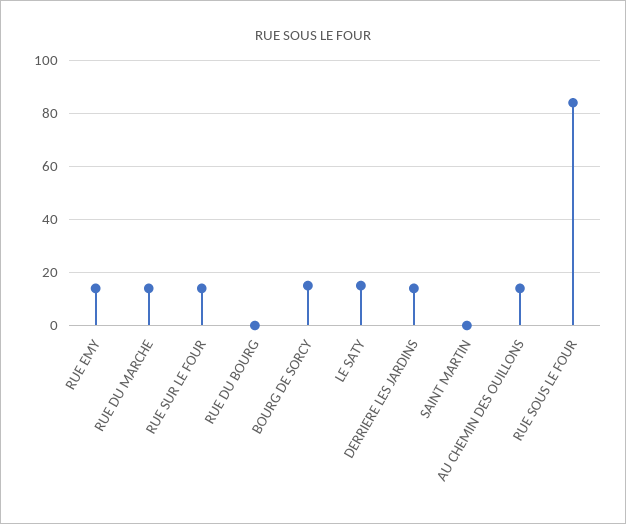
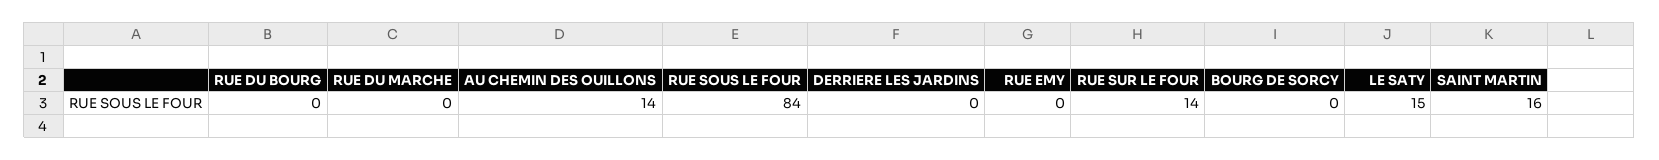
RUE EMY: 15 -> 0
RUE DU MARCHE: 15 -> 0
BOURG DE SORCY: 15 -> 0
DERRIERE LES JARDINS: 15 -> 0
SAINT MARTIN: 0 -> 16

